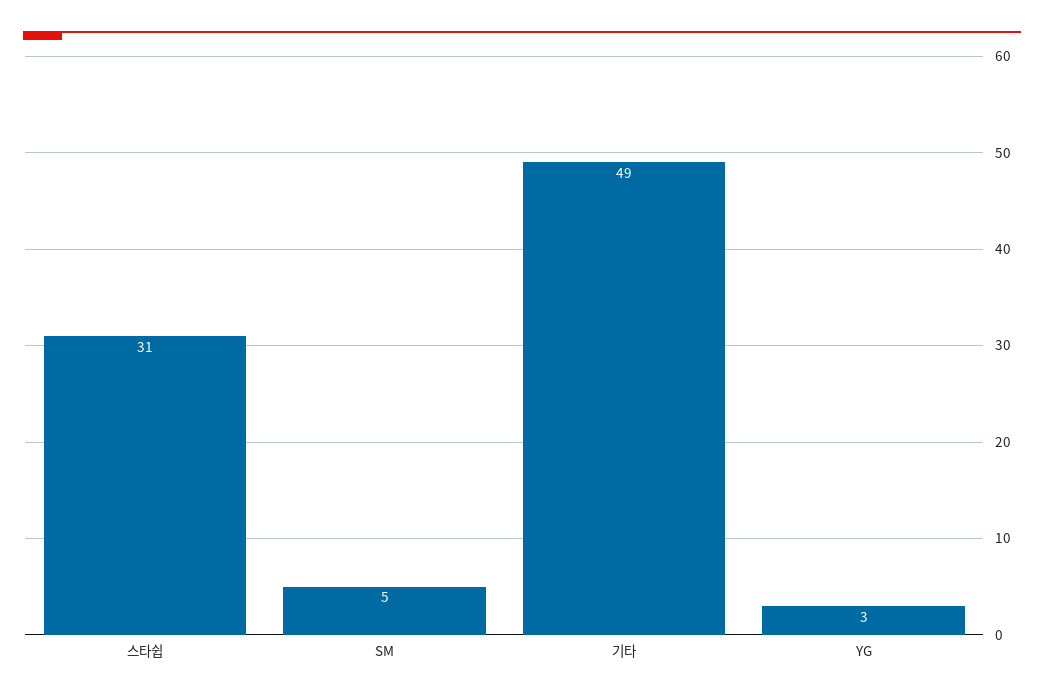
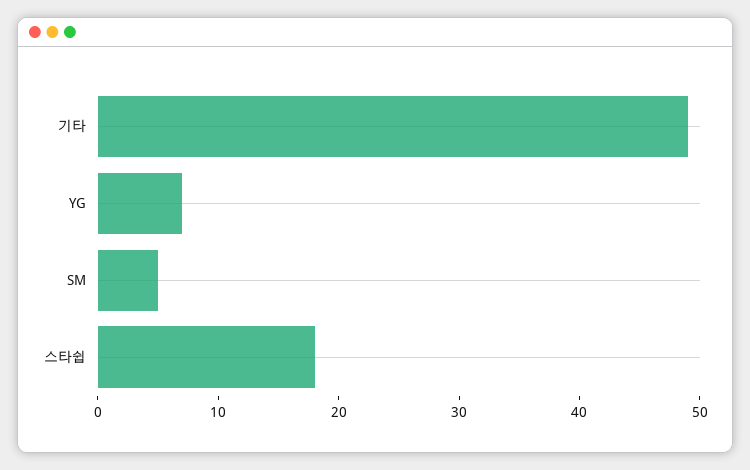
스타쉽: 31 -> 18
YG: 3 -> 7

